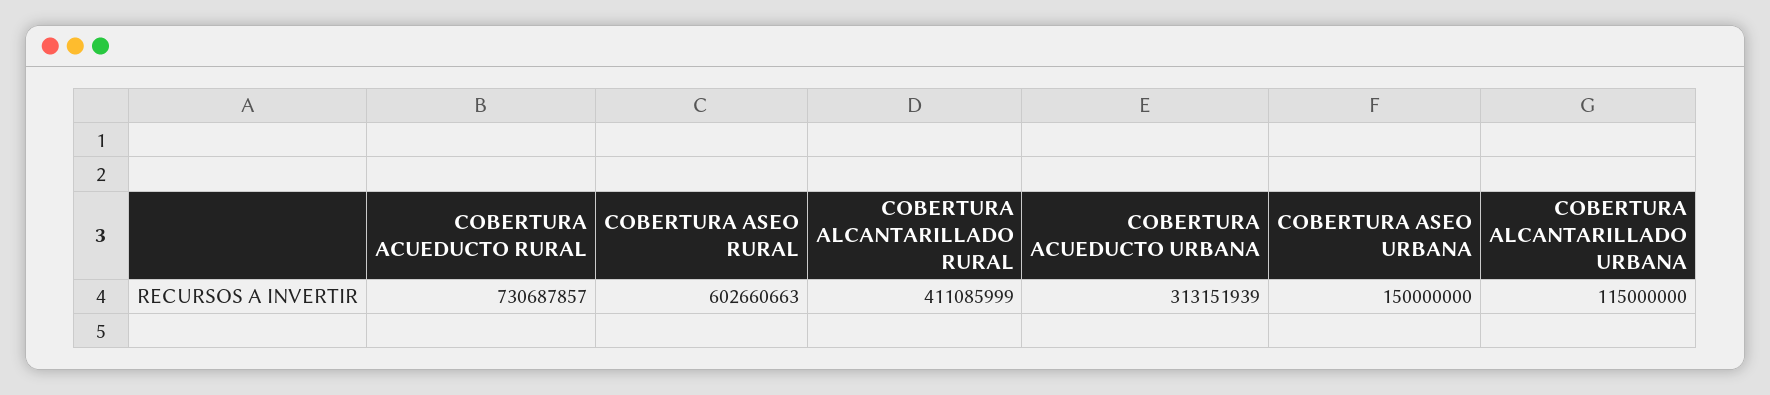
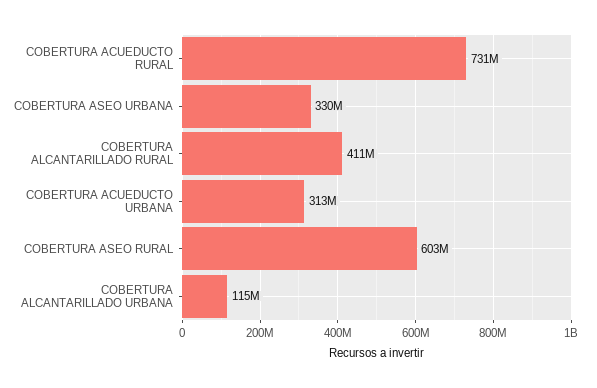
COBERTURA ASEO URBANA: 150000000 -> 330000000

